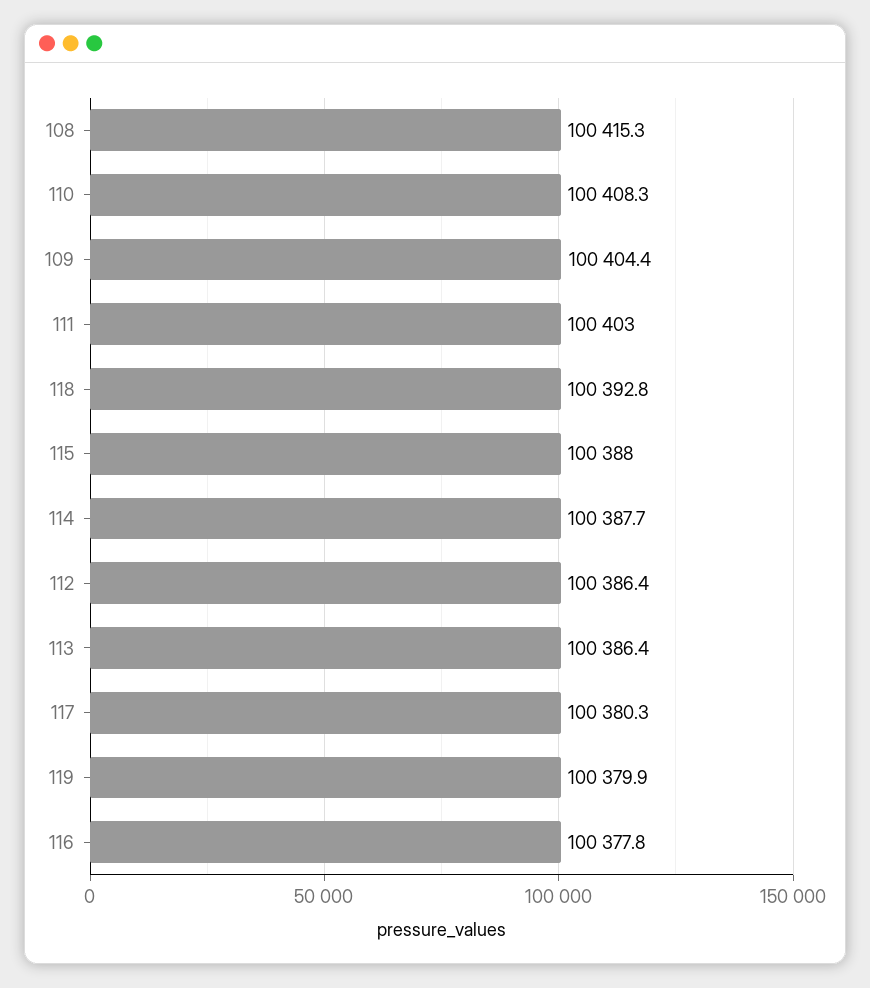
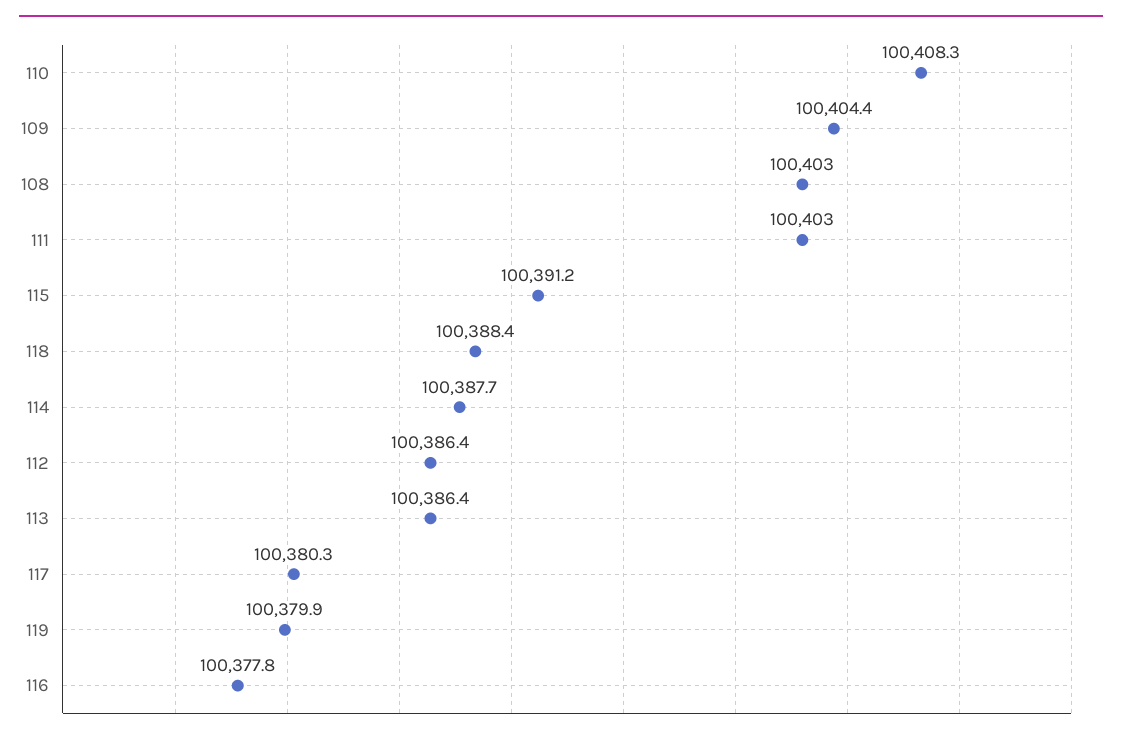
108: 100415.3 -> 100403
118: 100392.8 -> 100388.4
115: 100388 -> 100391.2

